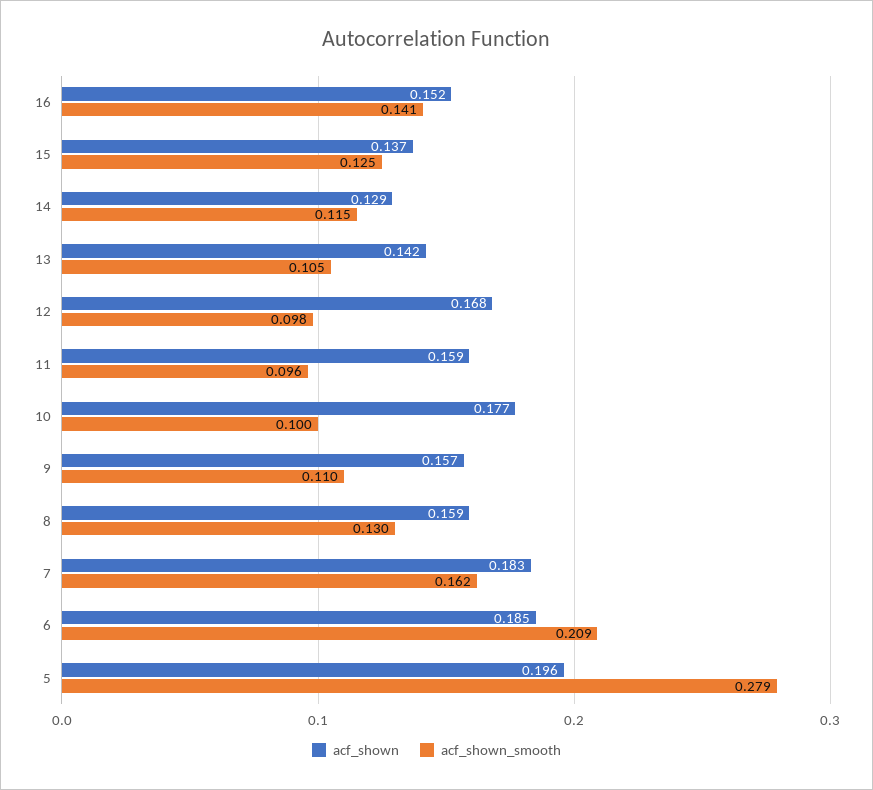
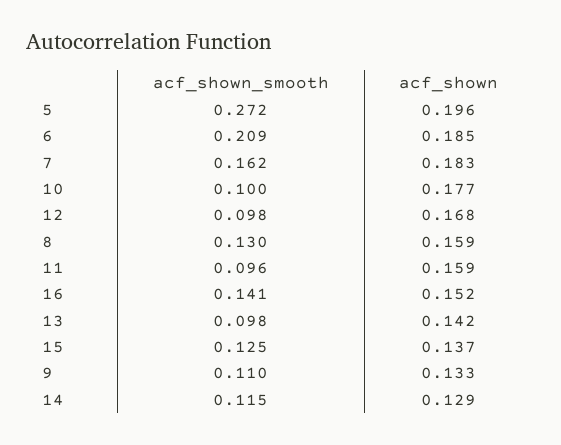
acf_shown_smooth, 13: 0.105 -> 0.098
acf_shown, 9: 0.157 -> 0.133
acf_shown_smooth, 5: 0.279 -> 0.272

